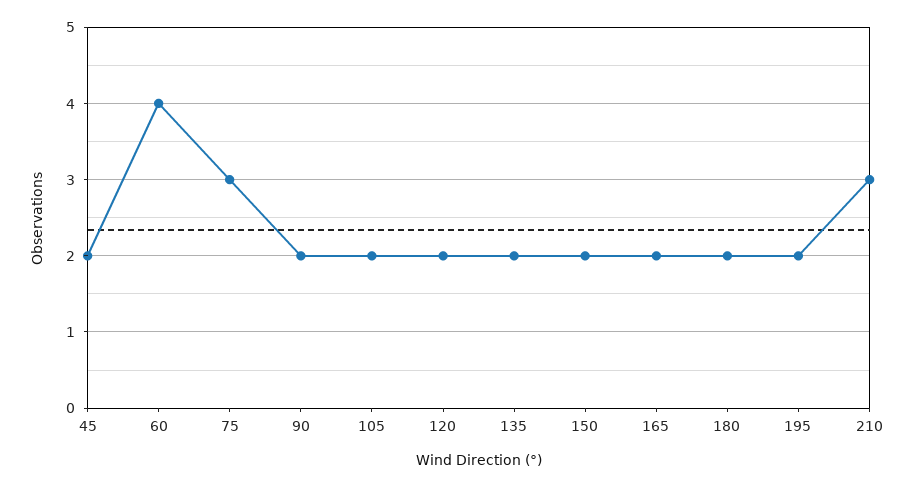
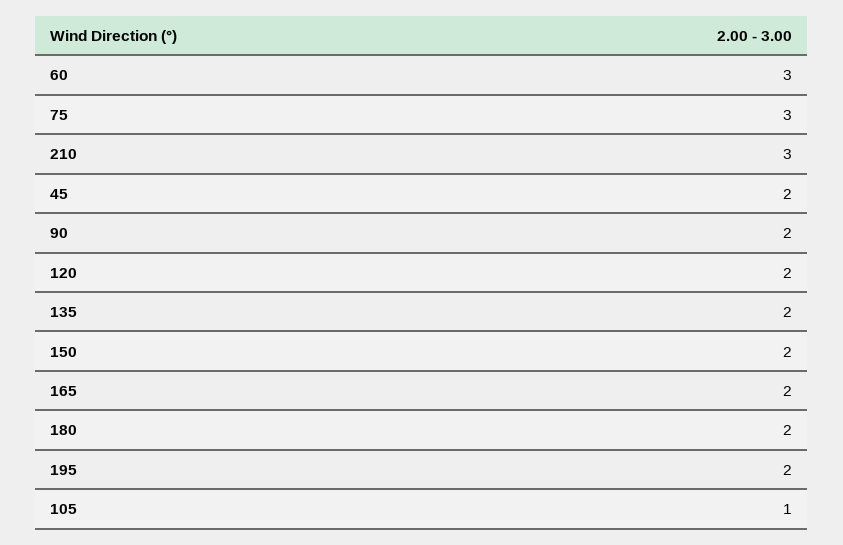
60: 4 -> 3
105: 2 -> 1

